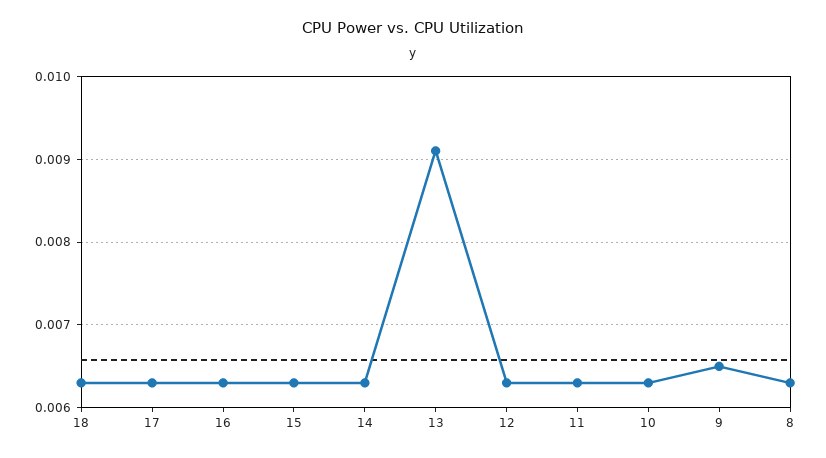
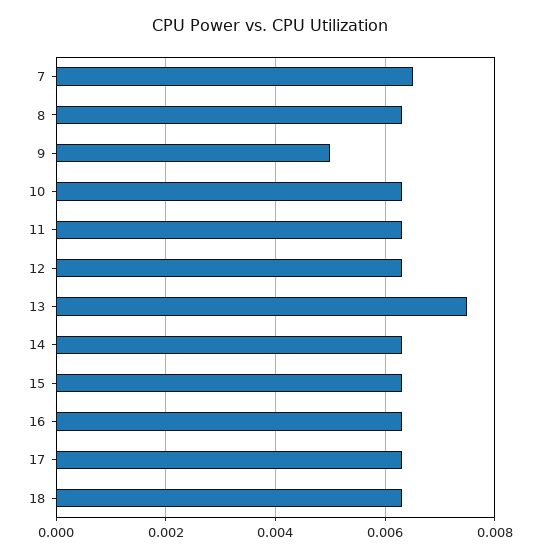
13: 0.0091 -> 0.0075
9: 0.0065 -> 0.005
7: none -> 0.0065

